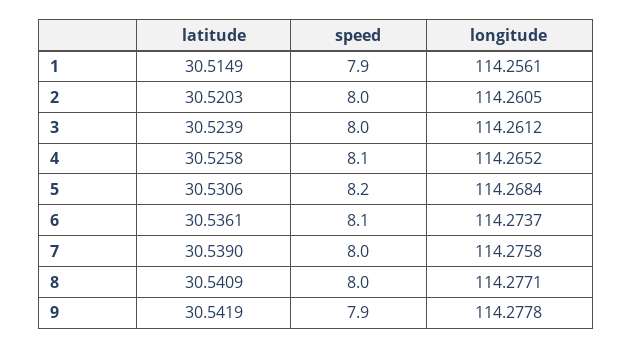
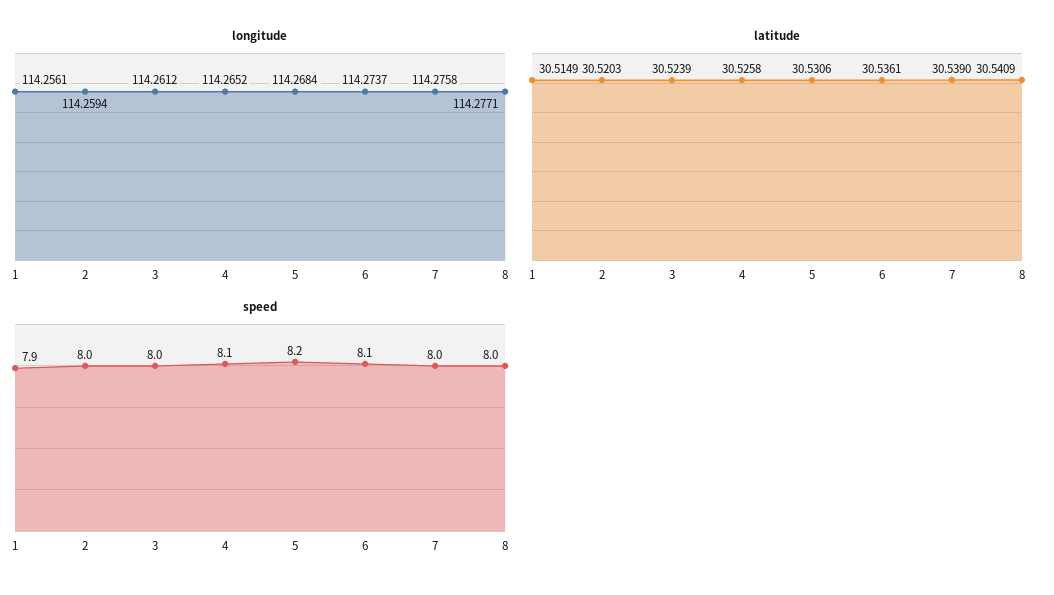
longitude, 2: 114.2605 -> 114.2594
latitude, 9: 30.5419 -> none
speed, 9: 7.9 -> none
longitude, 9: 114.2778 -> none

